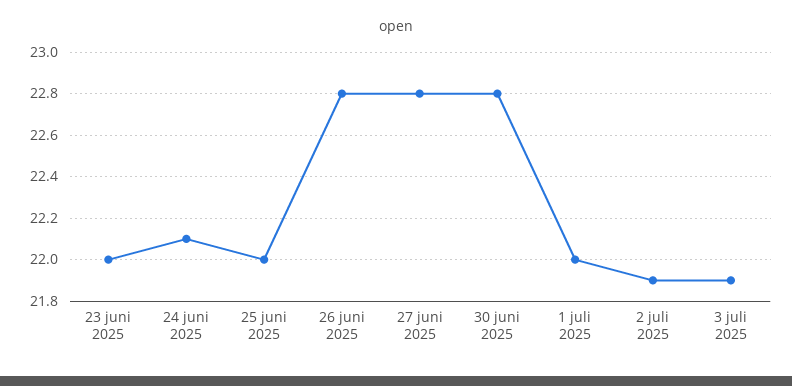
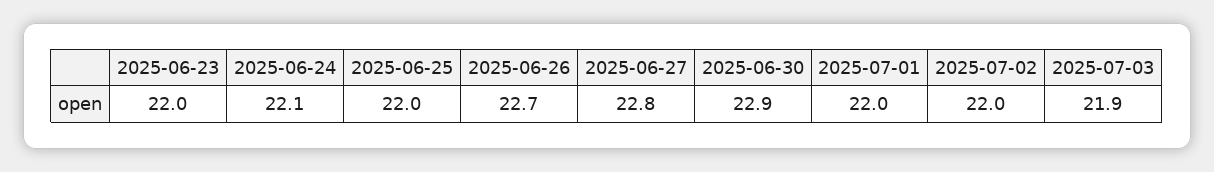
26 juni 2025: 22.8 -> 22.7
30 juni 2025: 22.8 -> 22.9
2 juli 2025: 21.9 -> 22

